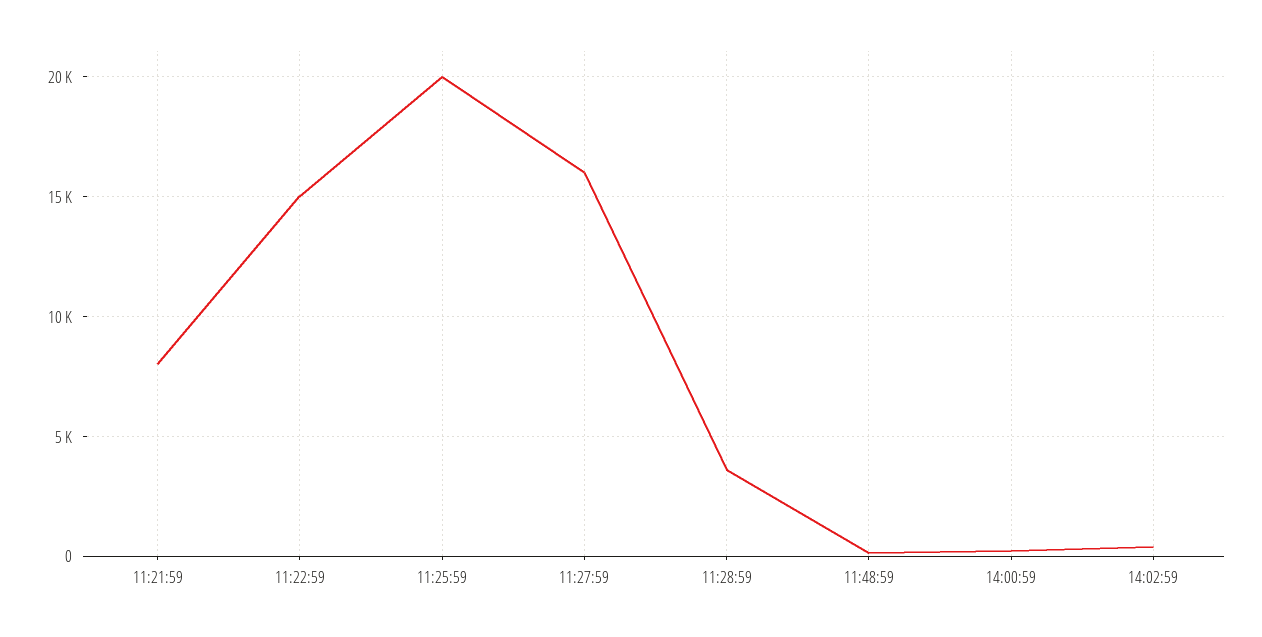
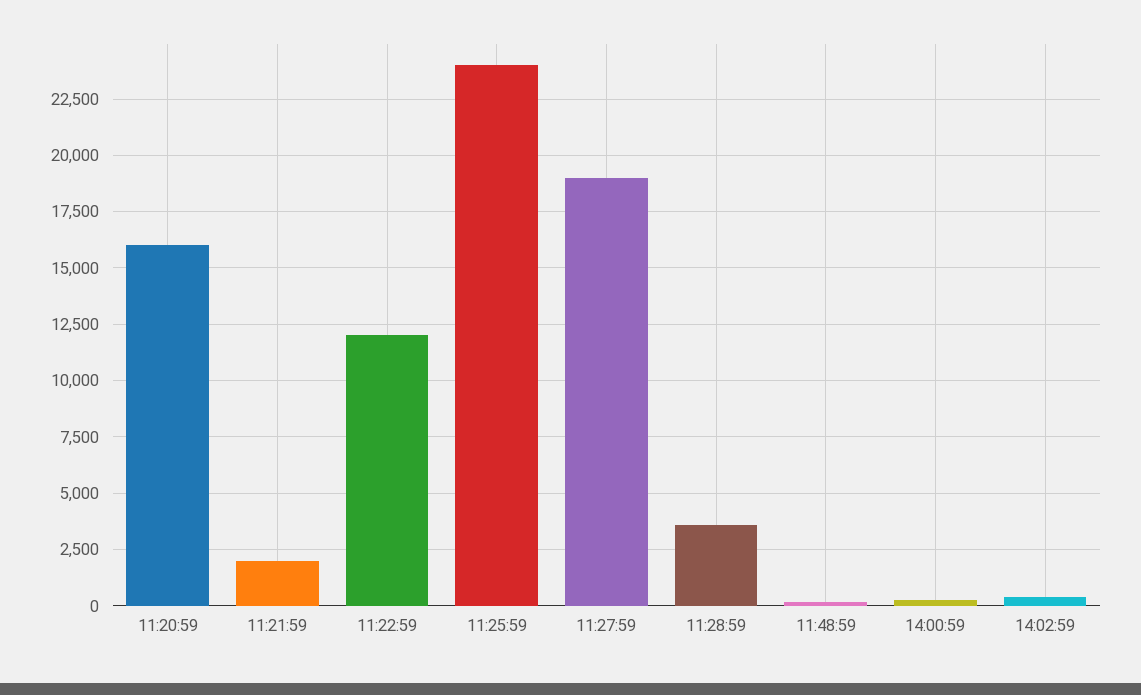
11:21:59: 8000 -> 2000
11:22:59: 15000 -> 12000
11:25:59: 20000 -> 24000
11:27:59: 16000 -> 19000
11:20:59: none -> 16000

